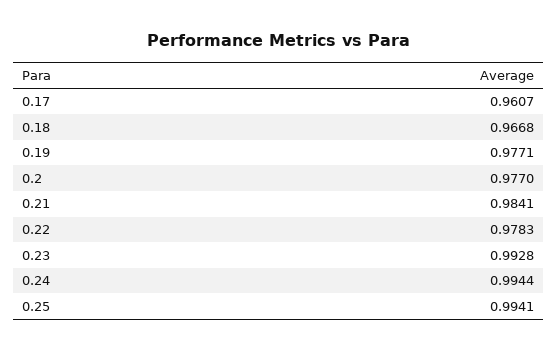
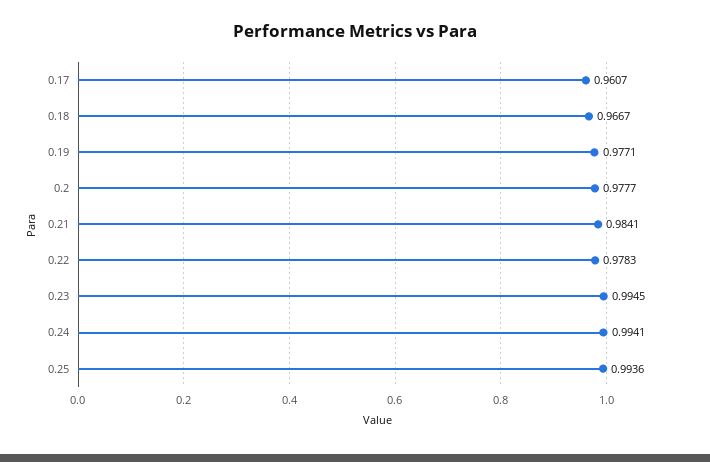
0.18: 0.9668 -> 0.9667
0.2: 0.977 -> 0.9777
0.23: 0.9928 -> 0.9945
0.24: 0.9944 -> 0.9941
0.25: 0.9941 -> 0.9936

